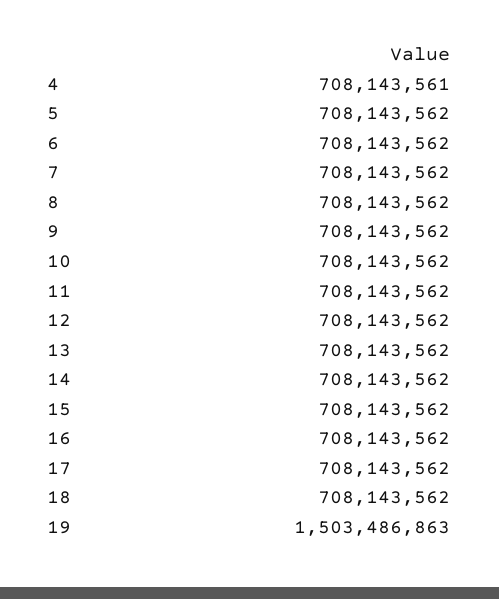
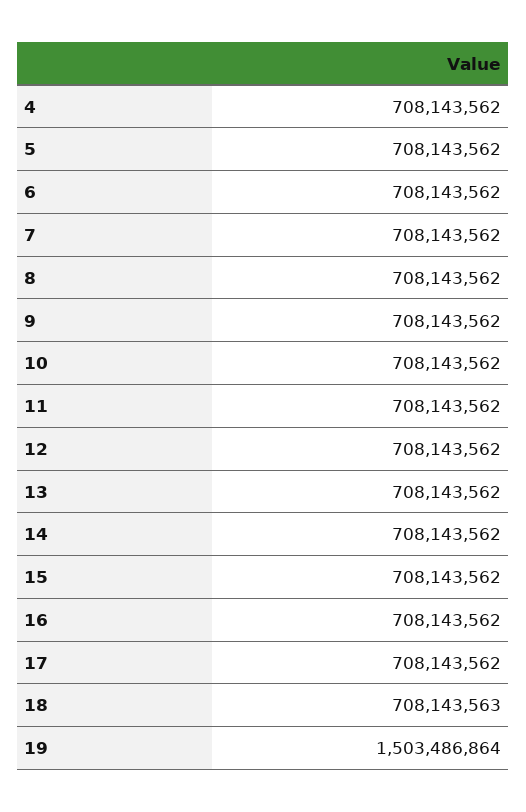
4: 708143561 -> 708143562
18: 708143562 -> 708143563
19: 1503486863 -> 1503486864

